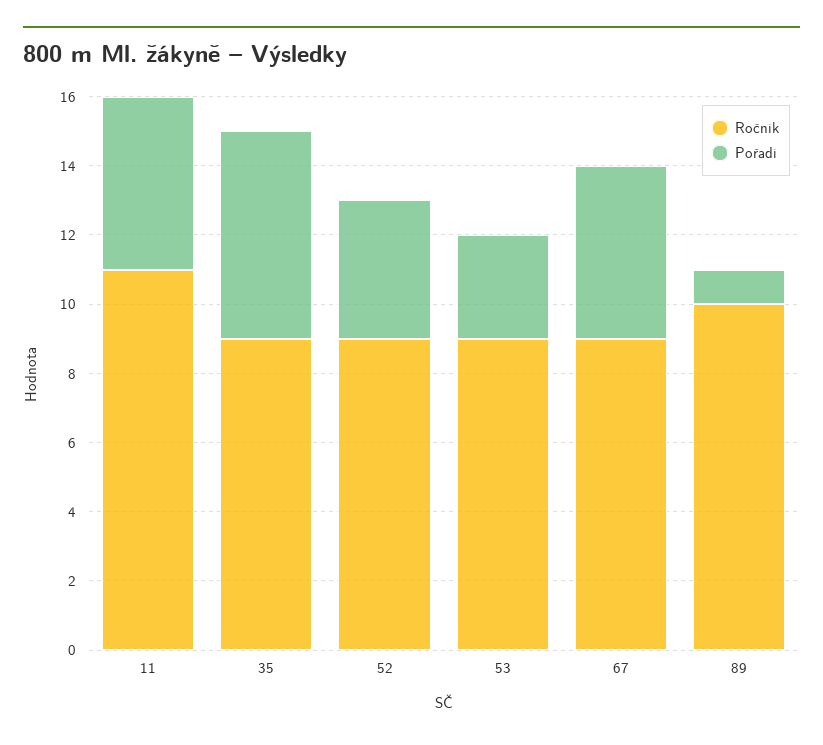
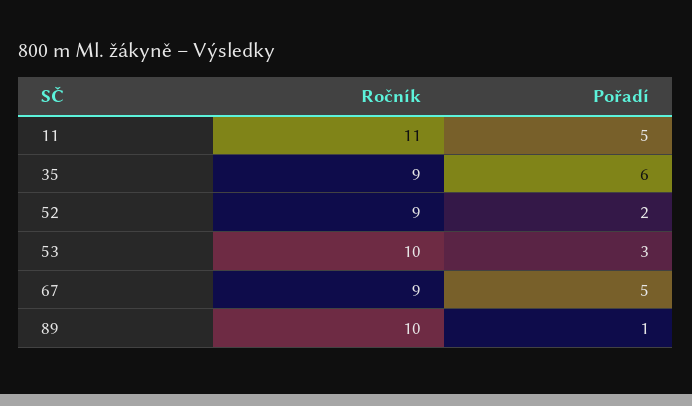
Pořadí, 52: 4 -> 2
Ročník, 53: 9 -> 10

